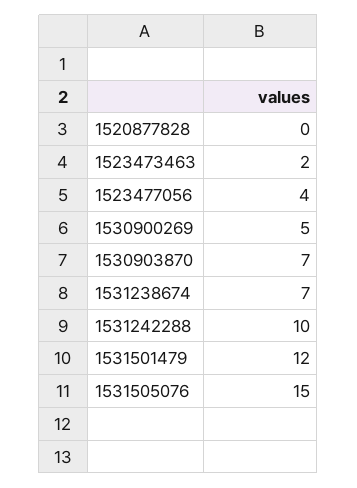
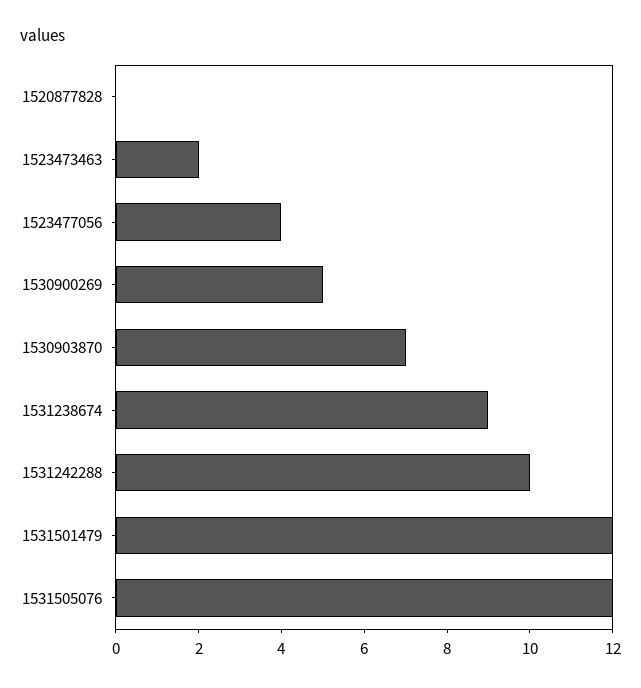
1531238674: 7 -> 9
1531505076: 15 -> 12

